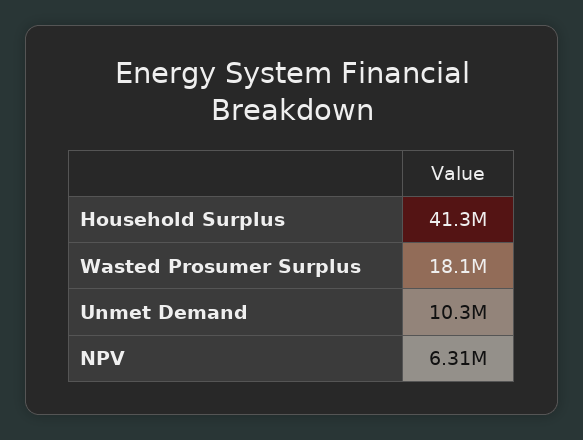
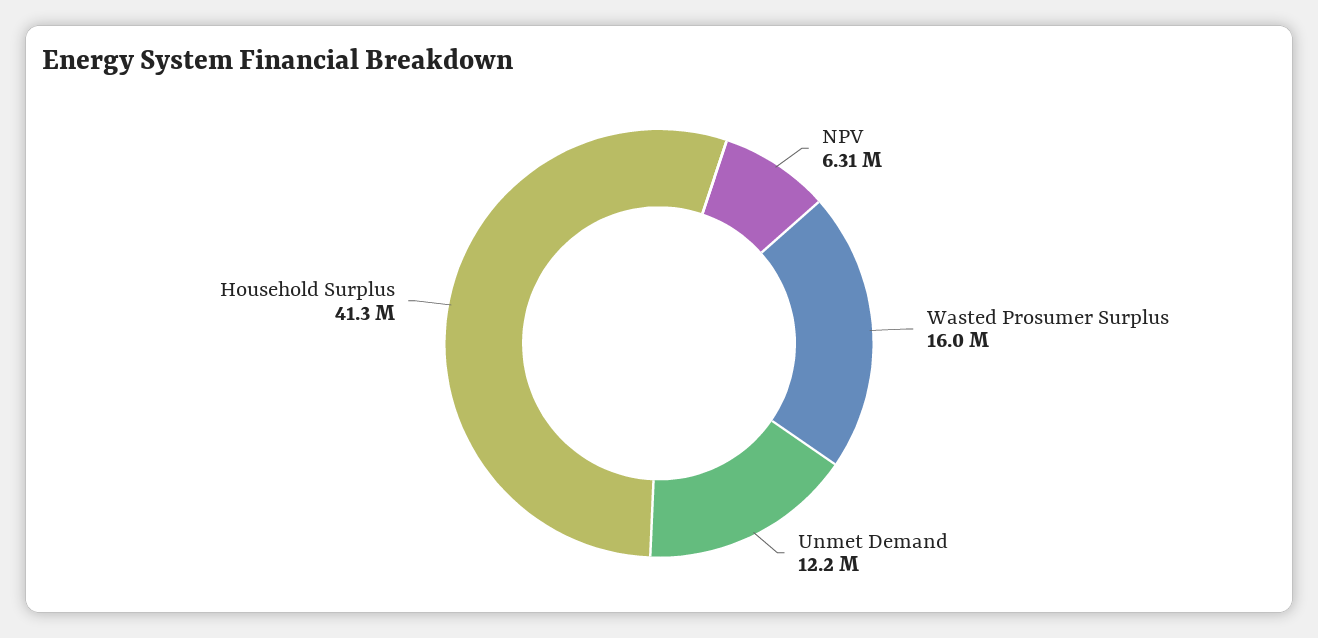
Wasted Prosumer Surplus: 18100000 -> 16000000
Unmet Demand: 10300000 -> 12200000

